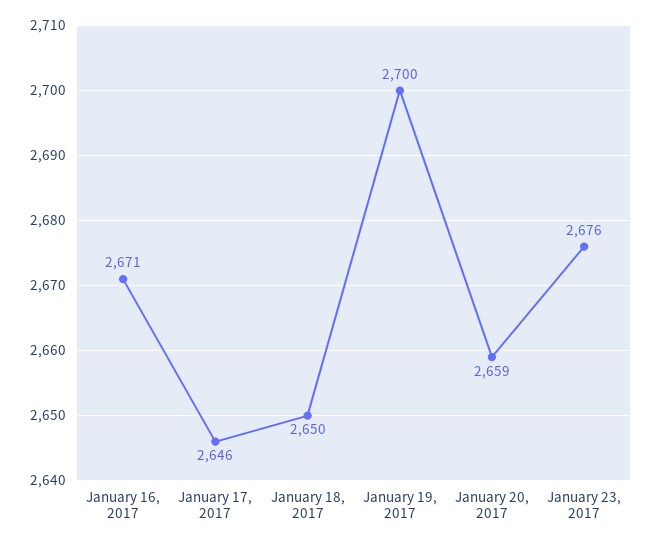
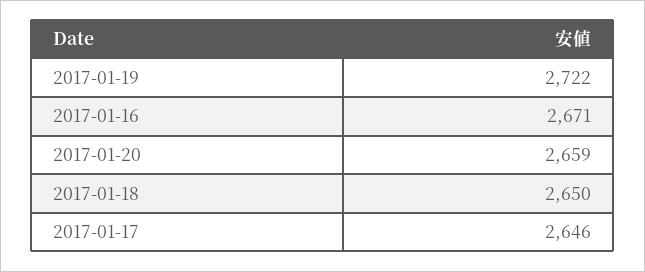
January 19, 2017: 2700 -> 2722
January 23, 2017: 2676 -> none

